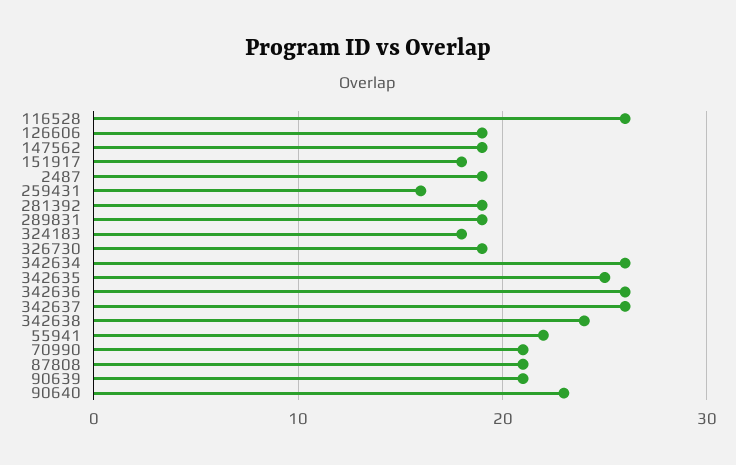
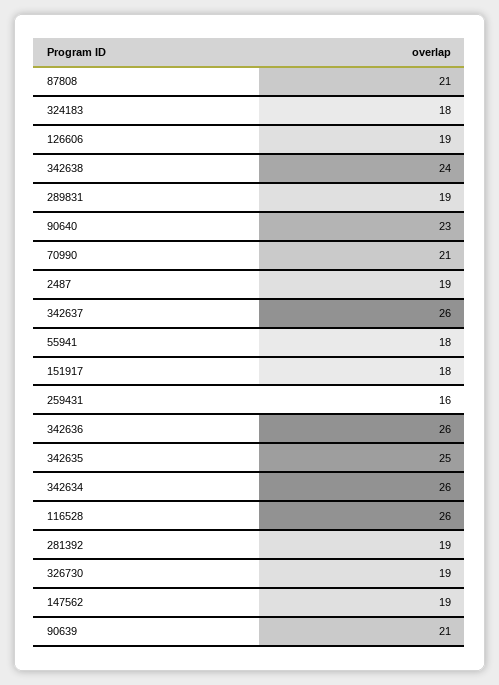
55941: 22 -> 18

